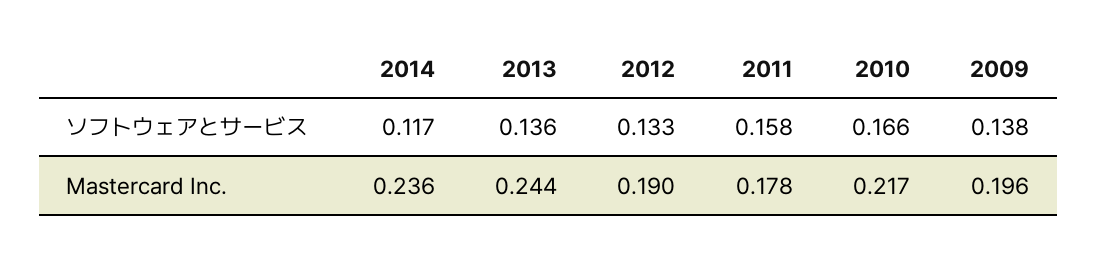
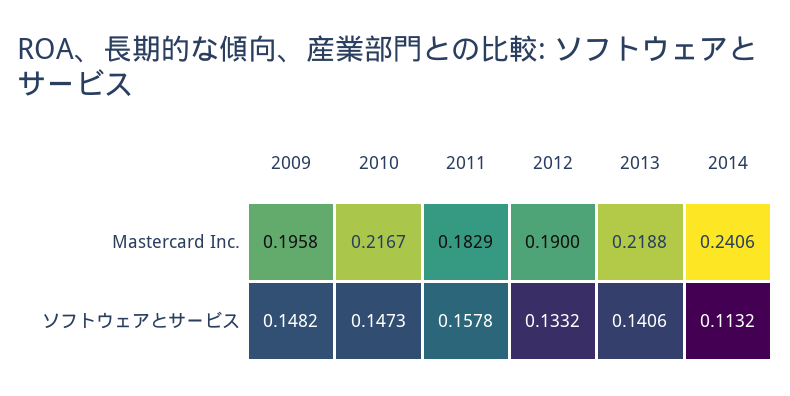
2014, ソフトウェアとサービス: 0.117 -> 0.1132
2013, ソフトウェアとサービス: 0.136 -> 0.1406
2010, ソフトウェアとサービス: 0.166 -> 0.1473
2009, ソフトウェアとサービス: 0.138 -> 0.1482
2014, Mastercard Inc.: 0.236 -> 0.2406
2013, Mastercard Inc.: 0.244 -> 0.2188
2011, Mastercard Inc.: 0.178 -> 0.1829

